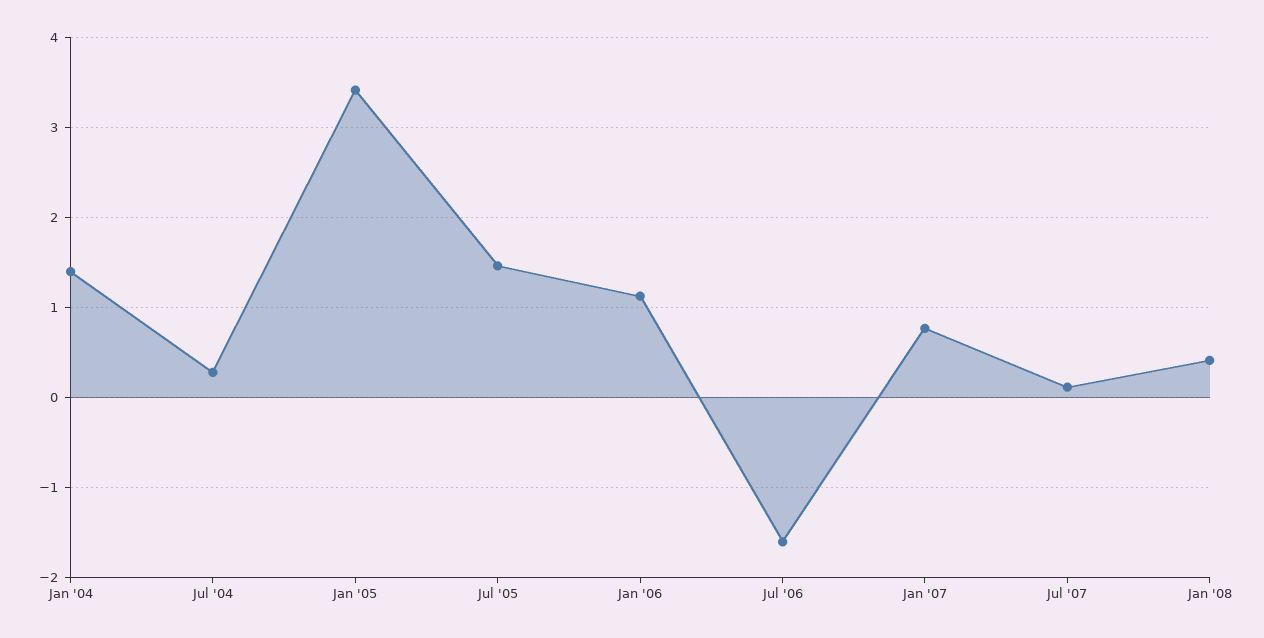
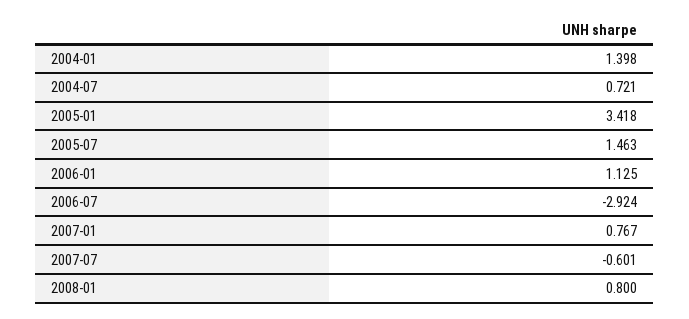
Jul '04: 0.3 -> 0.721
Jul '06: -1.6 -> -2.924
Jul '07: 0.1 -> -0.601
Jan '08: 0.4 -> 0.8

